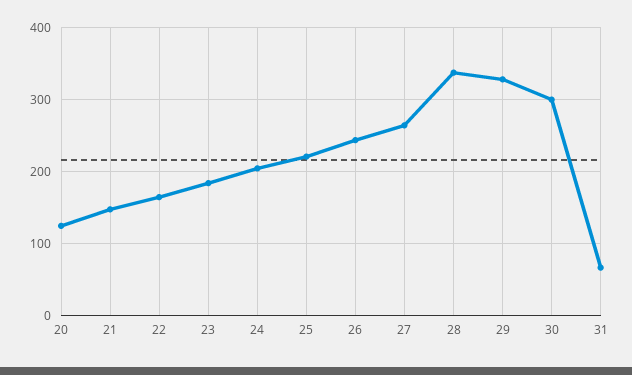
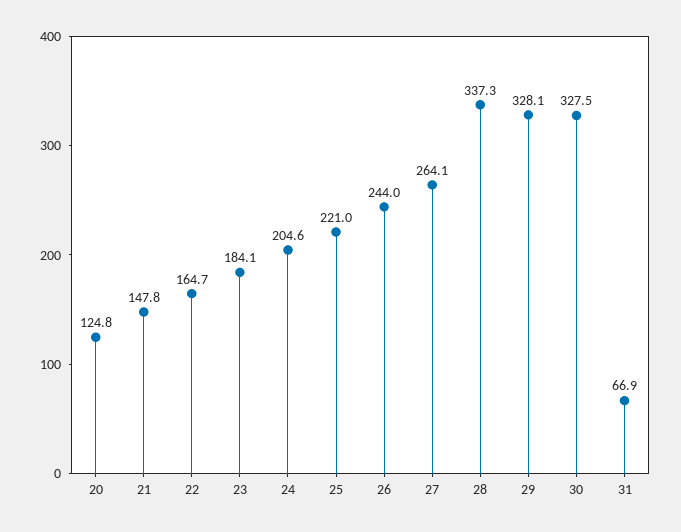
30: 300 -> 327.5

